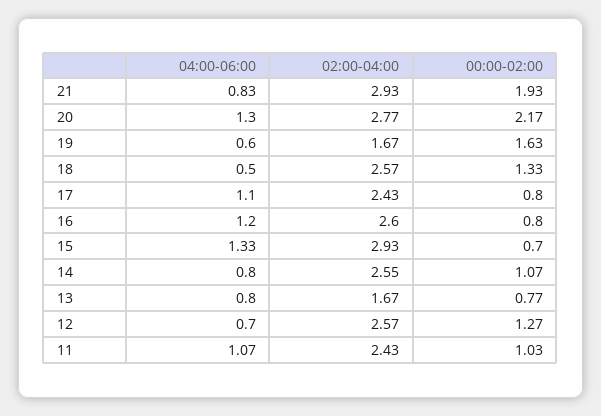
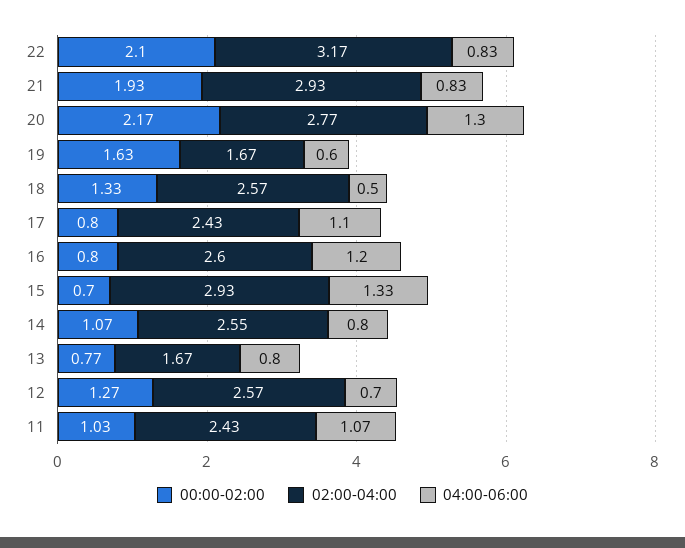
00:00-02:00, 22: none -> 2.1
02:00-04:00, 22: none -> 3.17
04:00-06:00, 22: none -> 0.83

